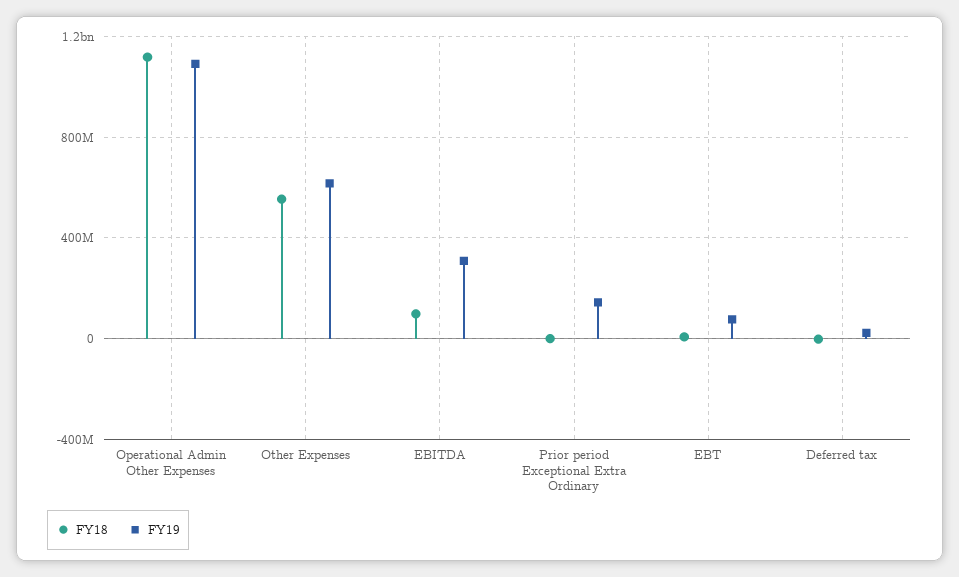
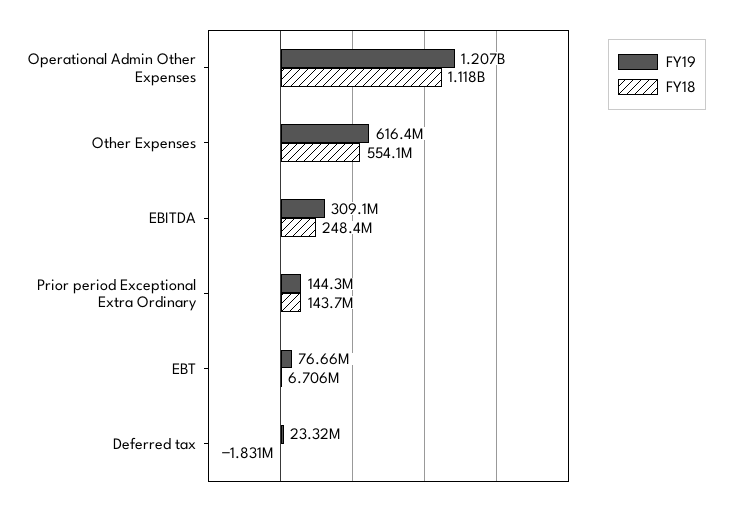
FY19, Operational Admin Other Expenses: 1100000000 -> 1207000000
FY18, EBITDA: 100000000 -> 248400000
FY18, Prior period Exceptional Extra Ordinary: 0 -> 143700000

